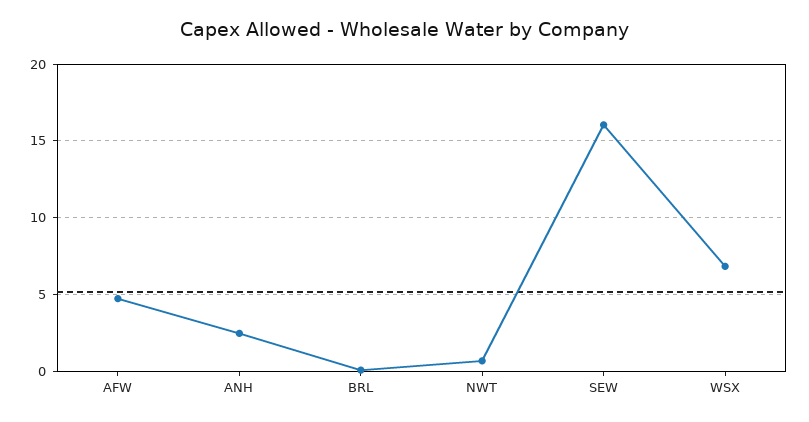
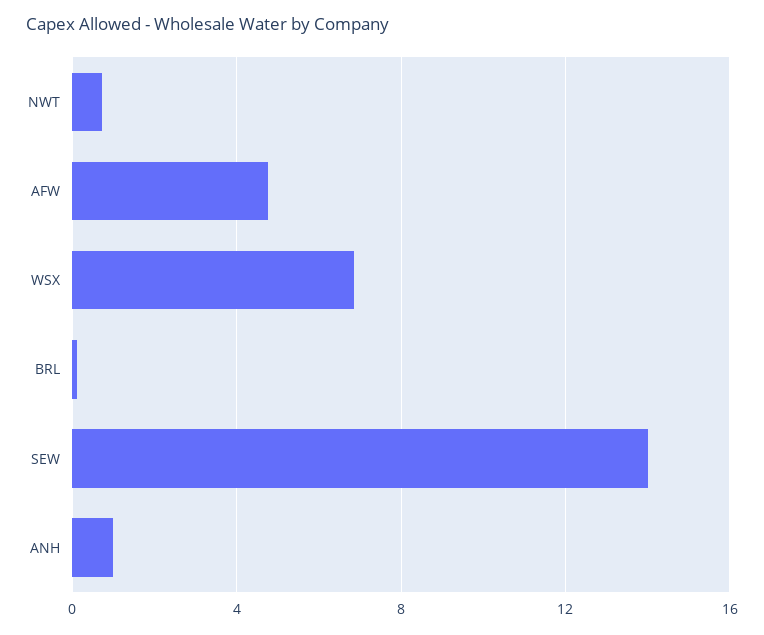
ANH: 2.5 -> 1
SEW: 16 -> 14

